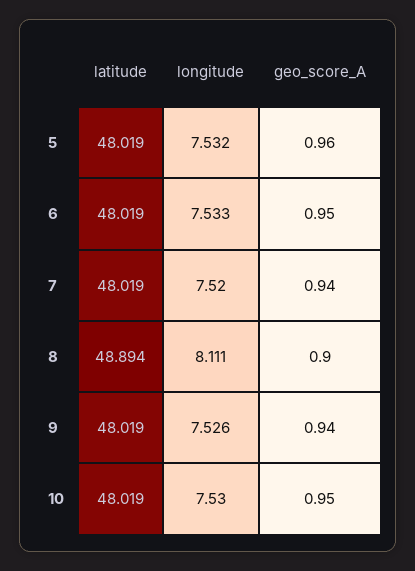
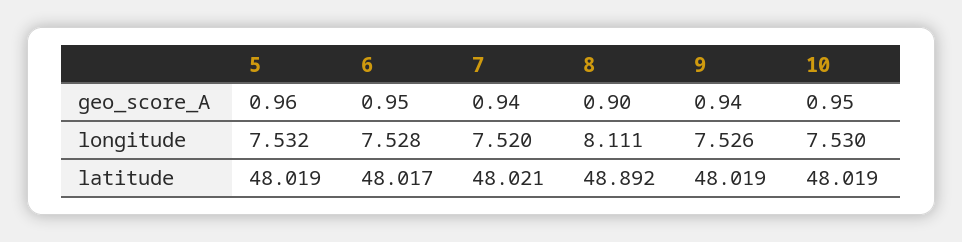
latitude, 6: 48.019 -> 48.017
longitude, 6: 7.533 -> 7.528
latitude, 7: 48.019 -> 48.021
latitude, 8: 48.894 -> 48.892

